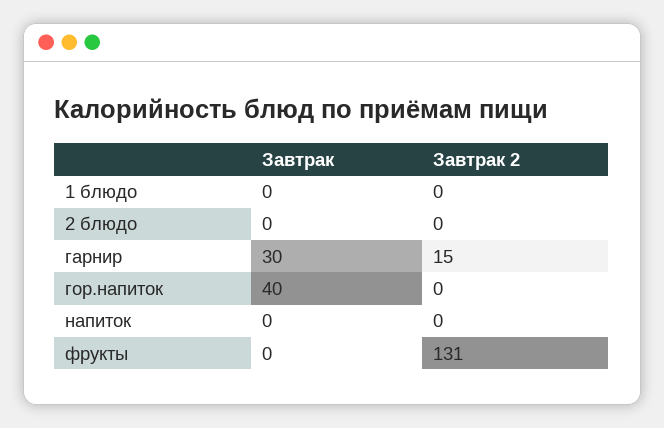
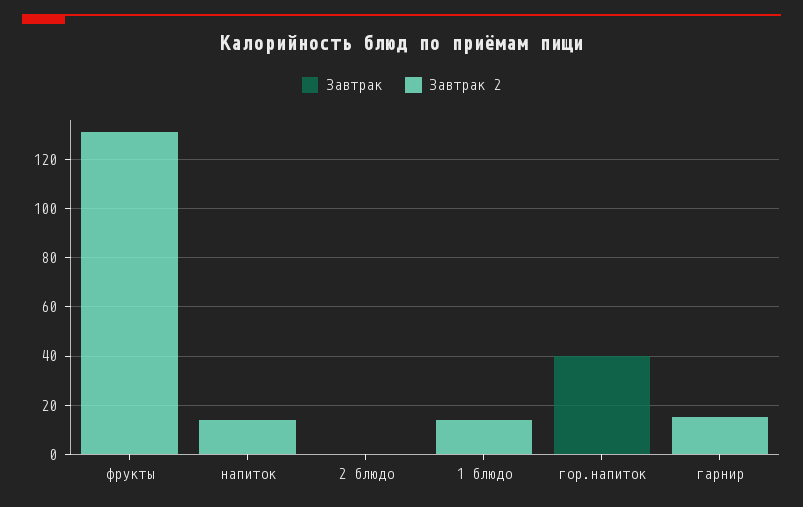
Завтрак 2, 1 блюдо: 0 -> 15
Завтрак, гарнир: 30 -> 0
Завтрак 2, напиток: 0 -> 15

